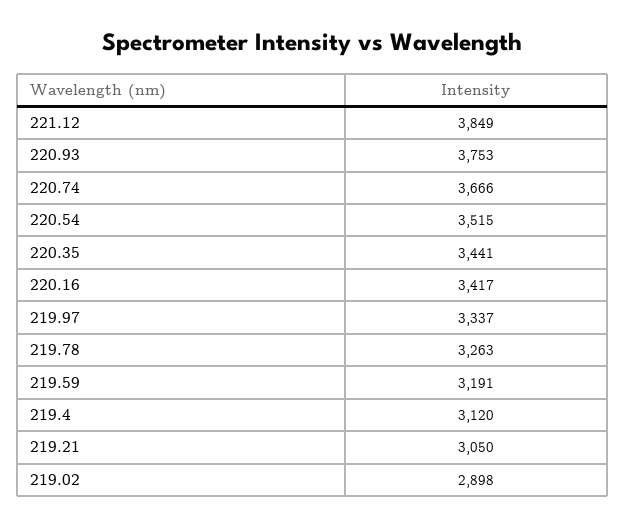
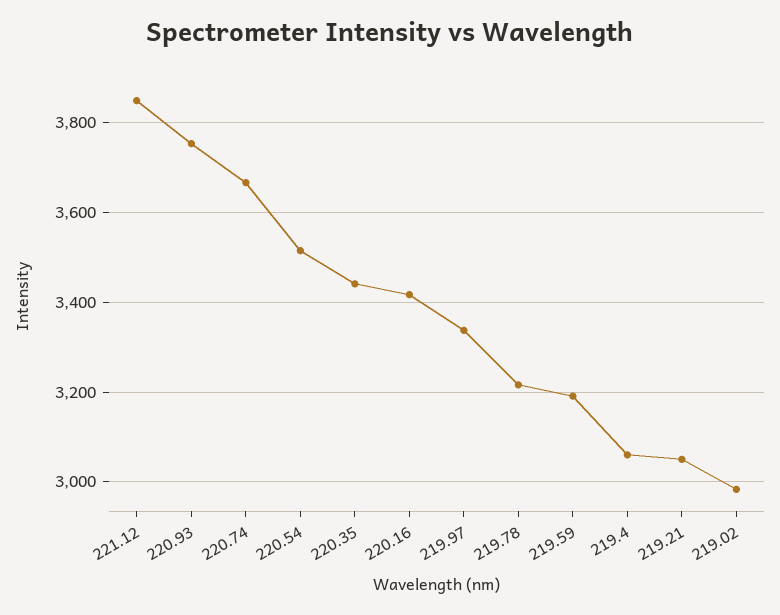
219.78: 3263 -> 3220
219.4: 3120 -> 3060
219.02: 2898 -> 2980

